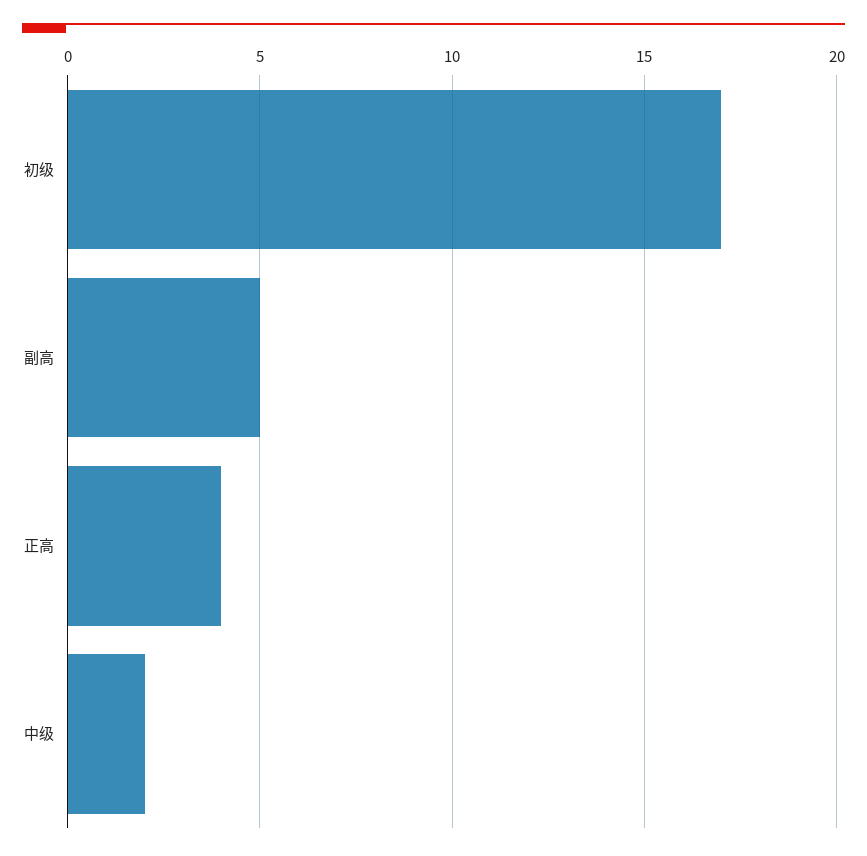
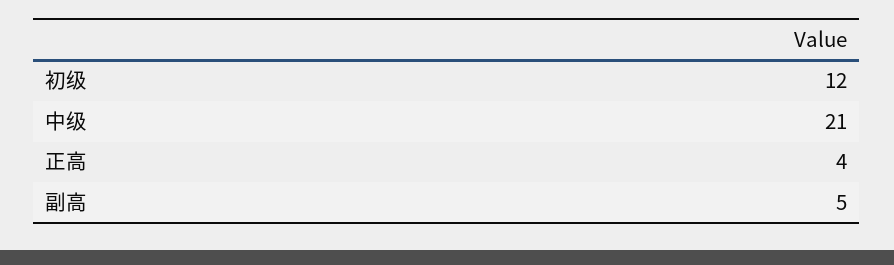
初级: 17 -> 12
中级: 2 -> 21

